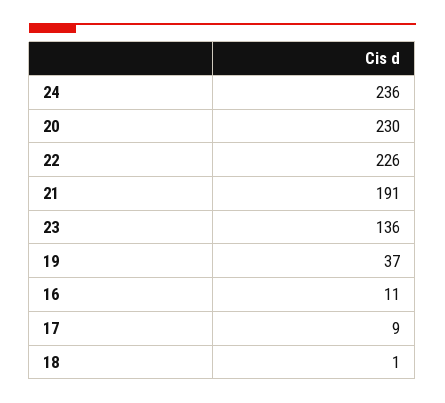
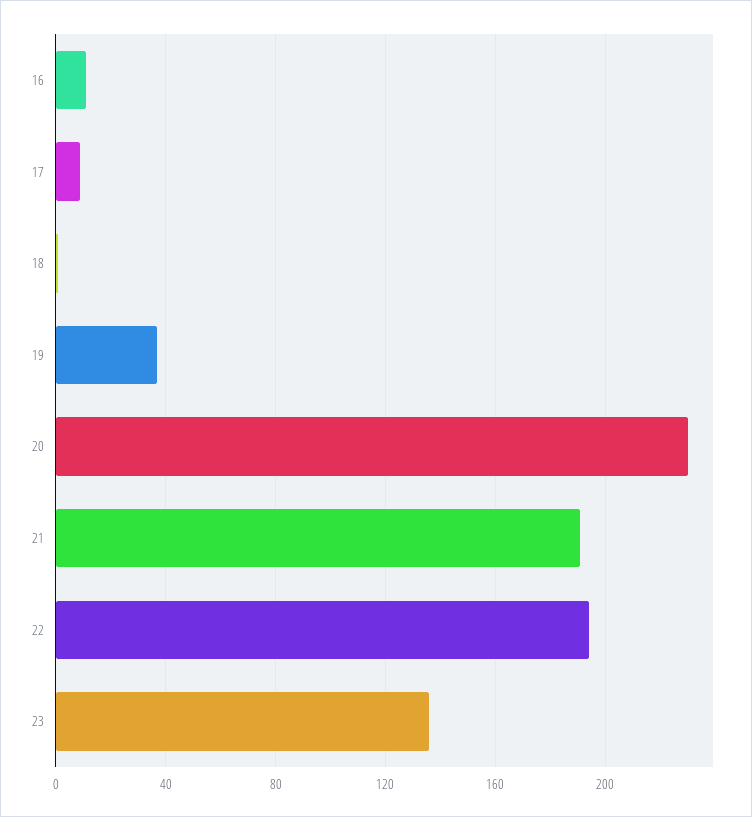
24: 236 -> none
22: 226 -> 195

